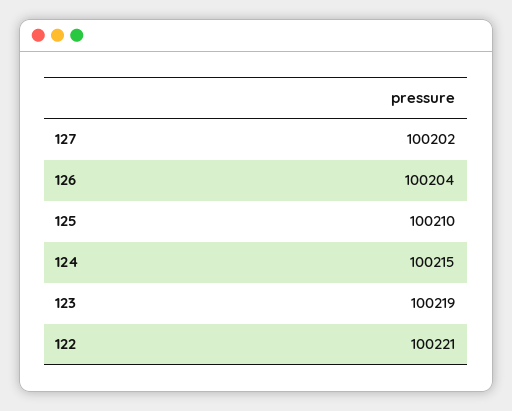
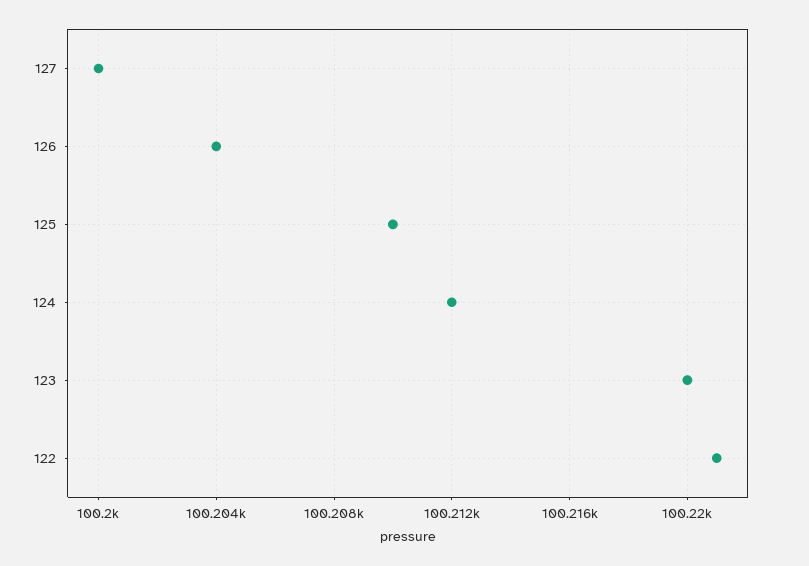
127: 100202 -> 100200
124: 100215 -> 100212
123: 100219 -> 100220

